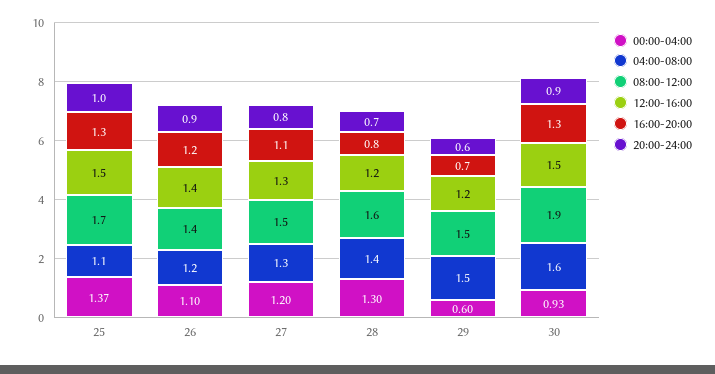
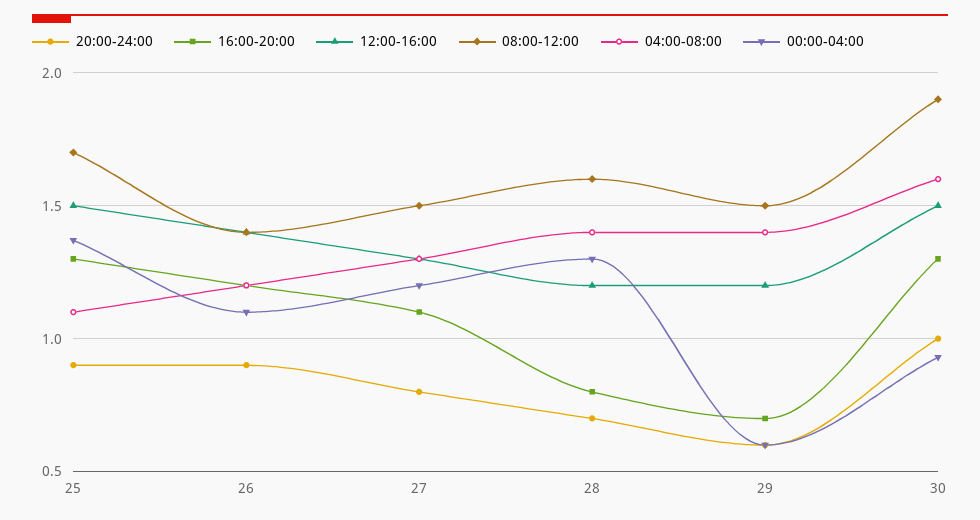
20:00-24:00, 25: 1 -> 0.9
04:00-08:00, 29: 1.5 -> 1.4
20:00-24:00, 30: 0.9 -> 1

